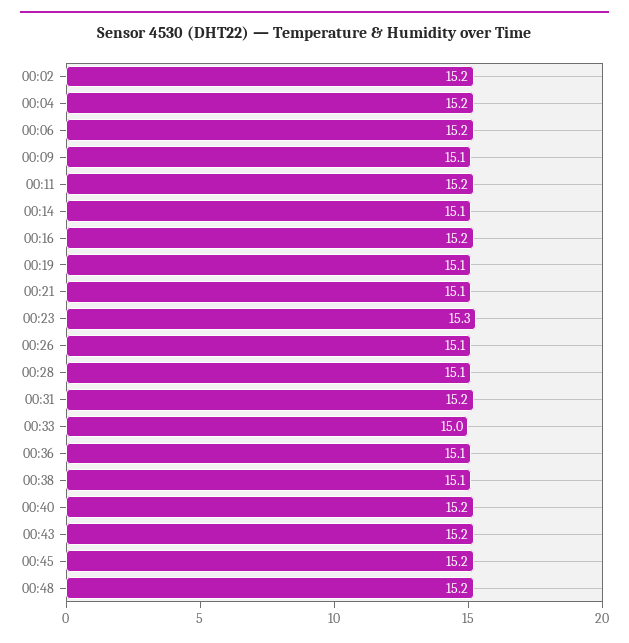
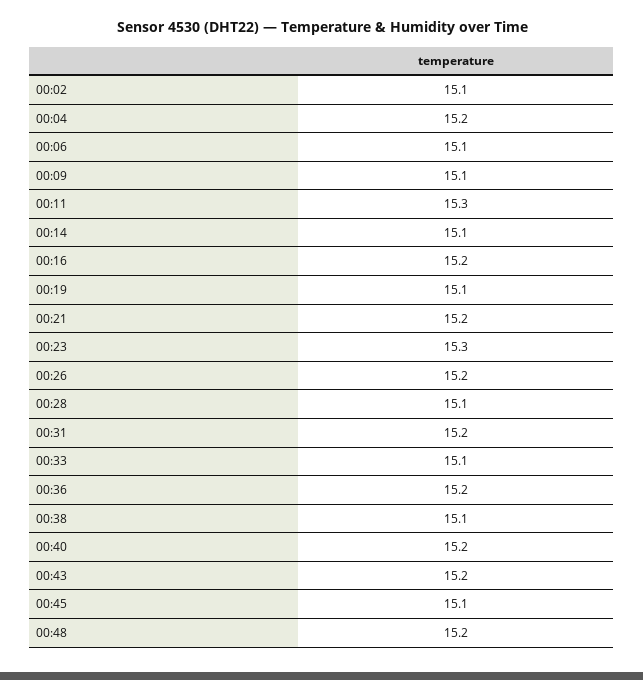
00:02: 15.2 -> 15.1
00:06: 15.2 -> 15.1
00:11: 15.2 -> 15.3
00:21: 15.1 -> 15.2
00:26: 15.1 -> 15.2
00:33: 15 -> 15.1
00:36: 15.1 -> 15.2
00:45: 15.2 -> 15.1

